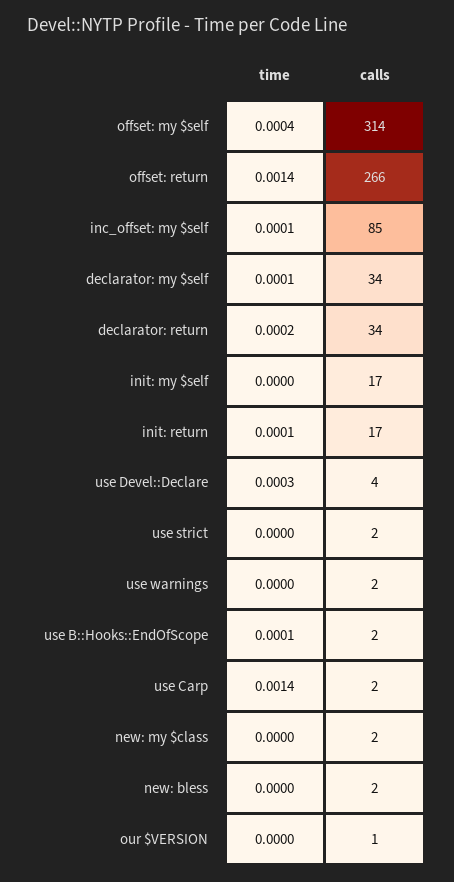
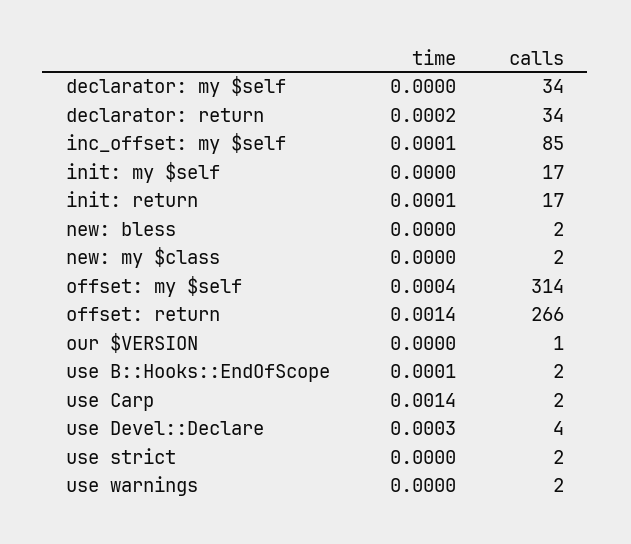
time, declarator: my $self: 0.0001 -> 0

